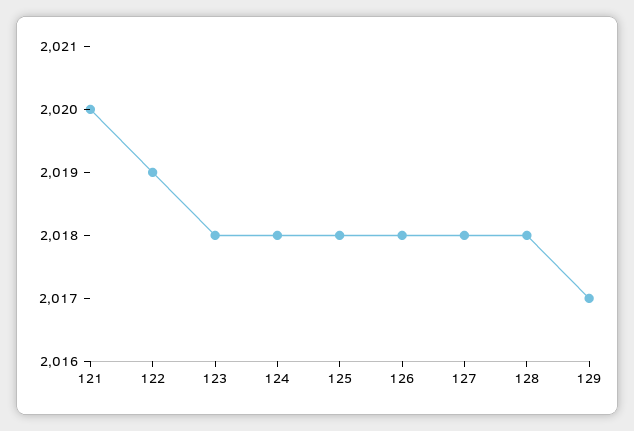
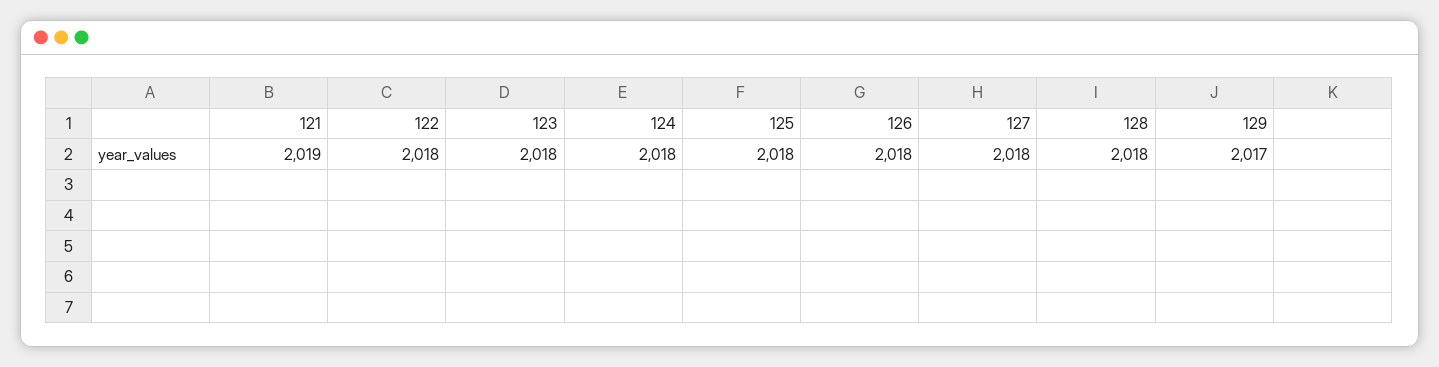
121: 2020 -> 2019
122: 2019 -> 2018

